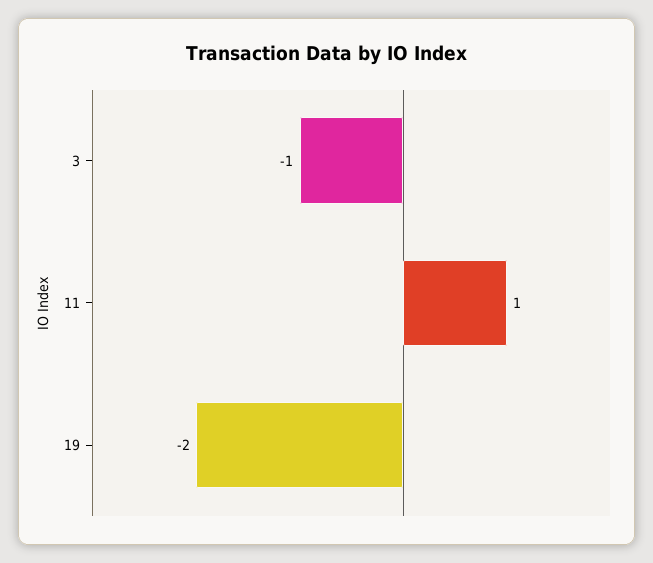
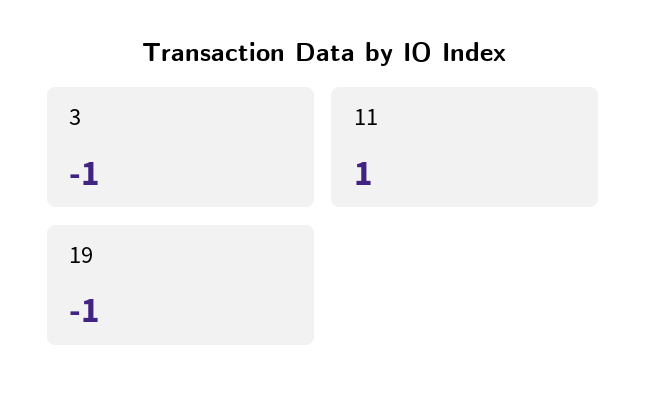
19: -2 -> -1

